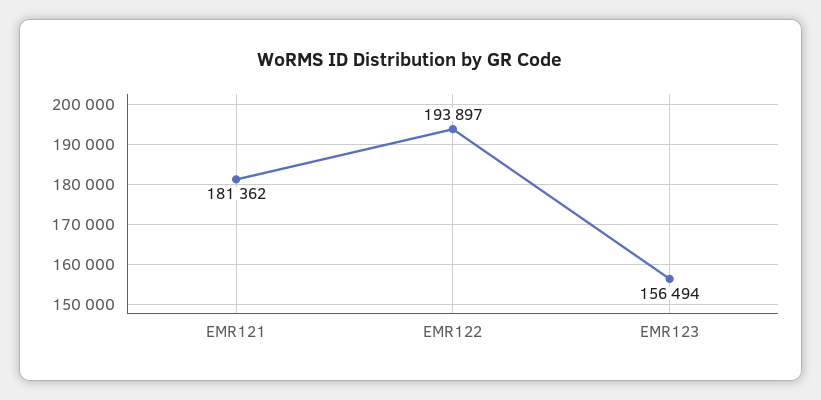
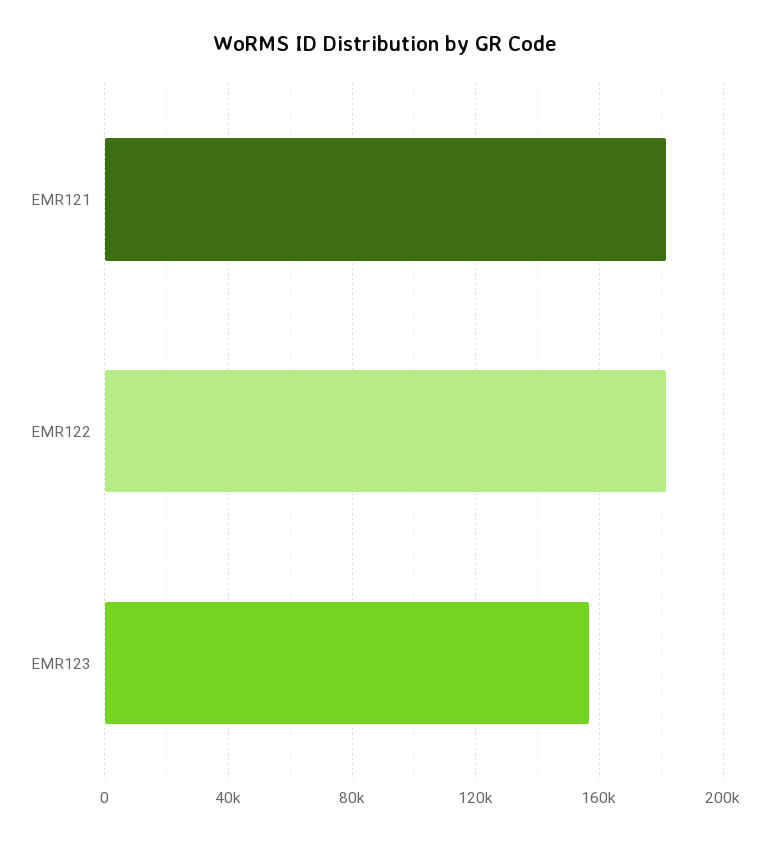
EMR122: 193897 -> 180000

